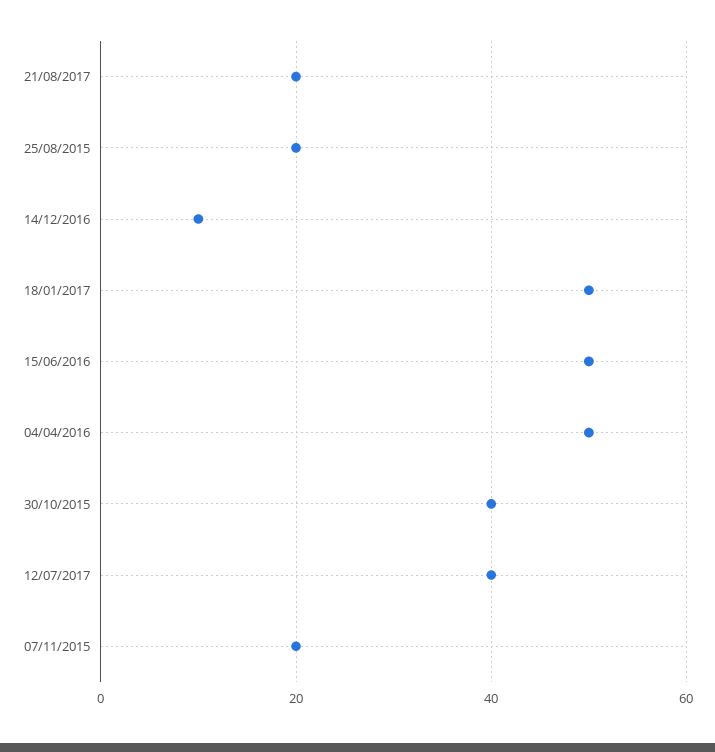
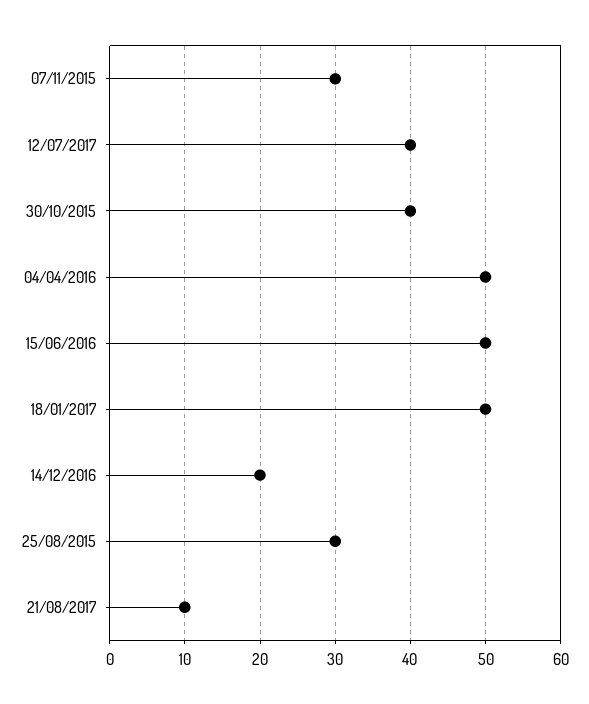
21/08/2017: 20 -> 10
25/08/2015: 20 -> 30
14/12/2016: 10 -> 20
07/11/2015: 20 -> 30

